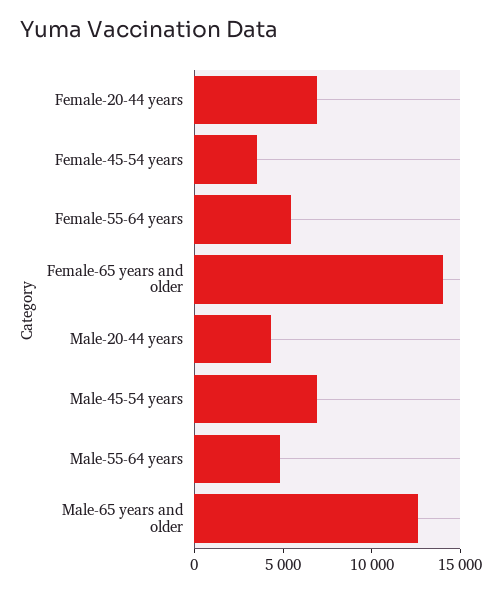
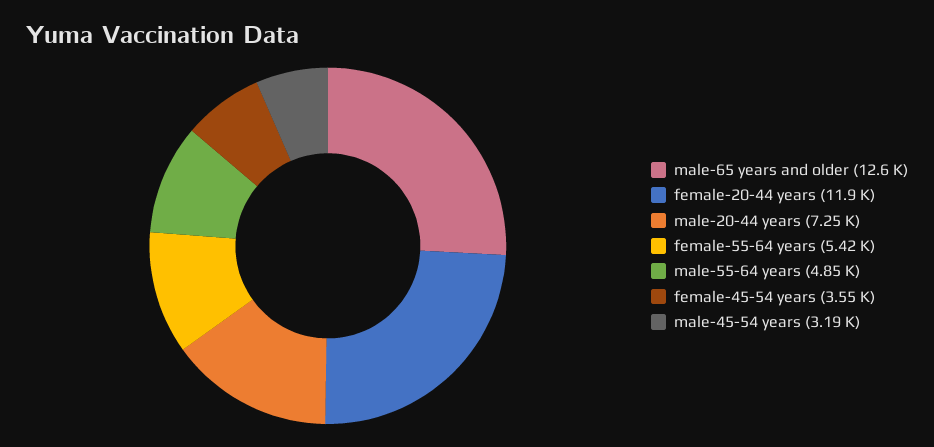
Female-20-44 years: 7000 -> 11900
Female-65 years and older: 14000 -> none
Male-20-44 years: 4000 -> 7250
Male-45-54 years: 7000 -> 3190

